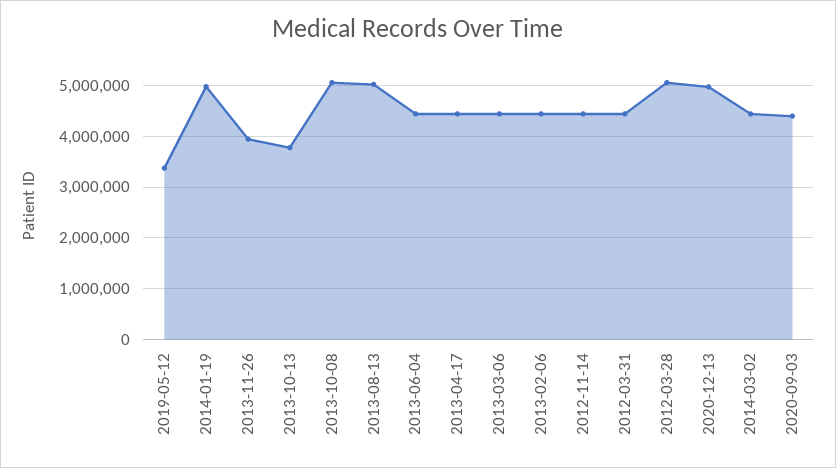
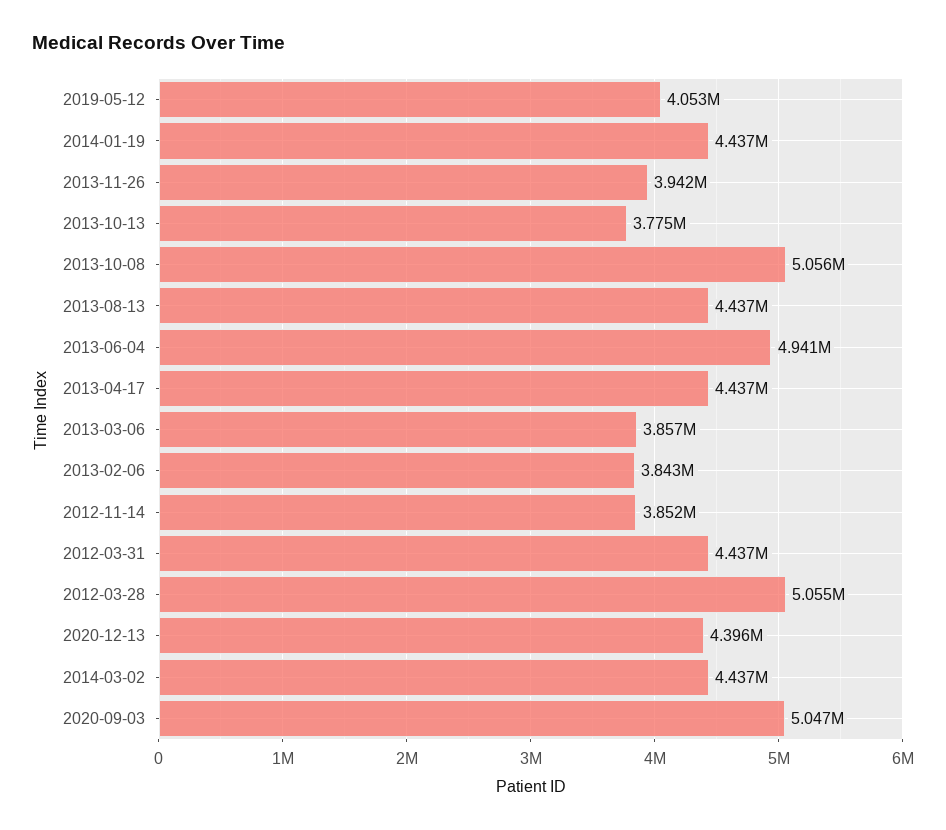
2019-05-12: 3400000 -> 4053000
2014-01-19: 5000000 -> 4437000
2013-08-13: 5000000 -> 4437000
2013-06-04: 4400000 -> 4941000
2013-03-06: 4400000 -> 3857000
2013-02-06: 4400000 -> 3843000
2012-11-14: 4400000 -> 3852000
2020-12-13: 5000000 -> 4396000
2020-09-03: 4400000 -> 5047000

